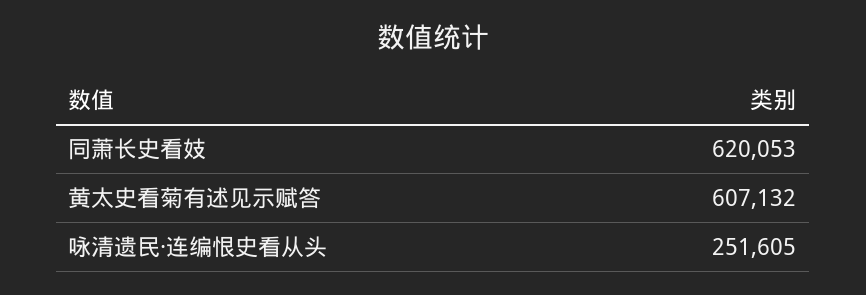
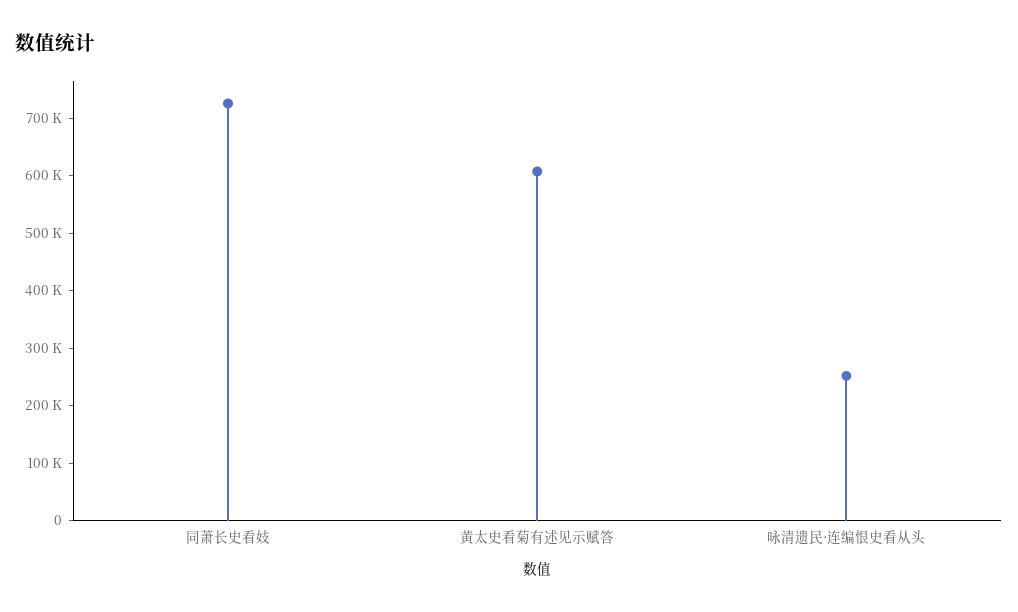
同萧长史看妓: 620053 -> 720000

